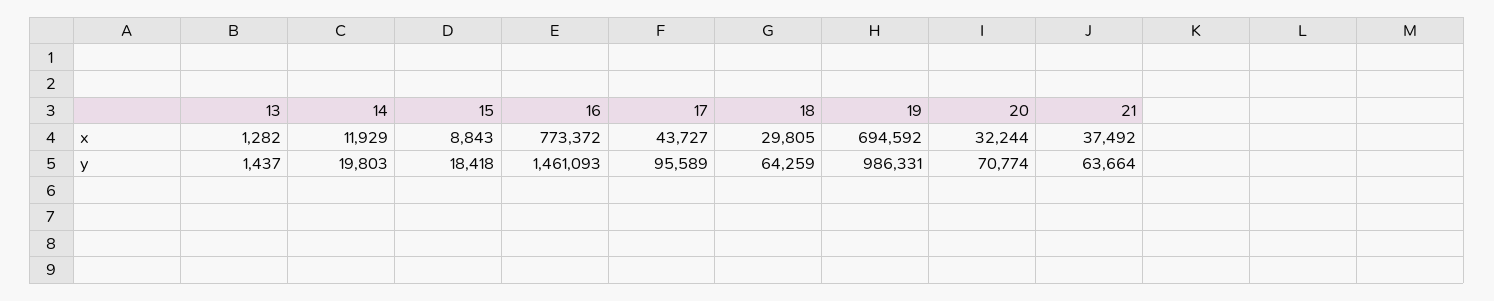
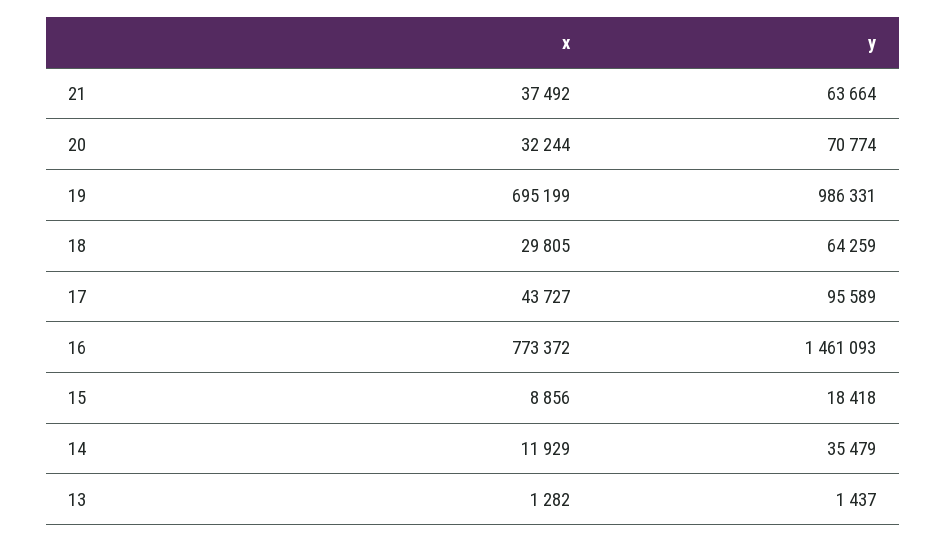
15, x: 8843 -> 8856
19, x: 694592 -> 695199
14, y: 19803 -> 35479

